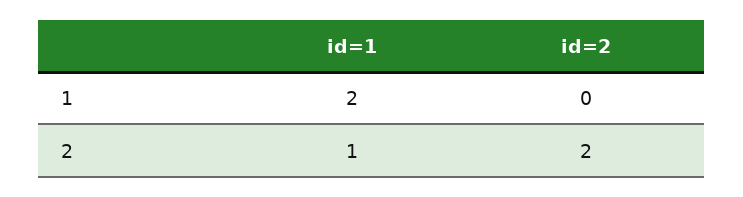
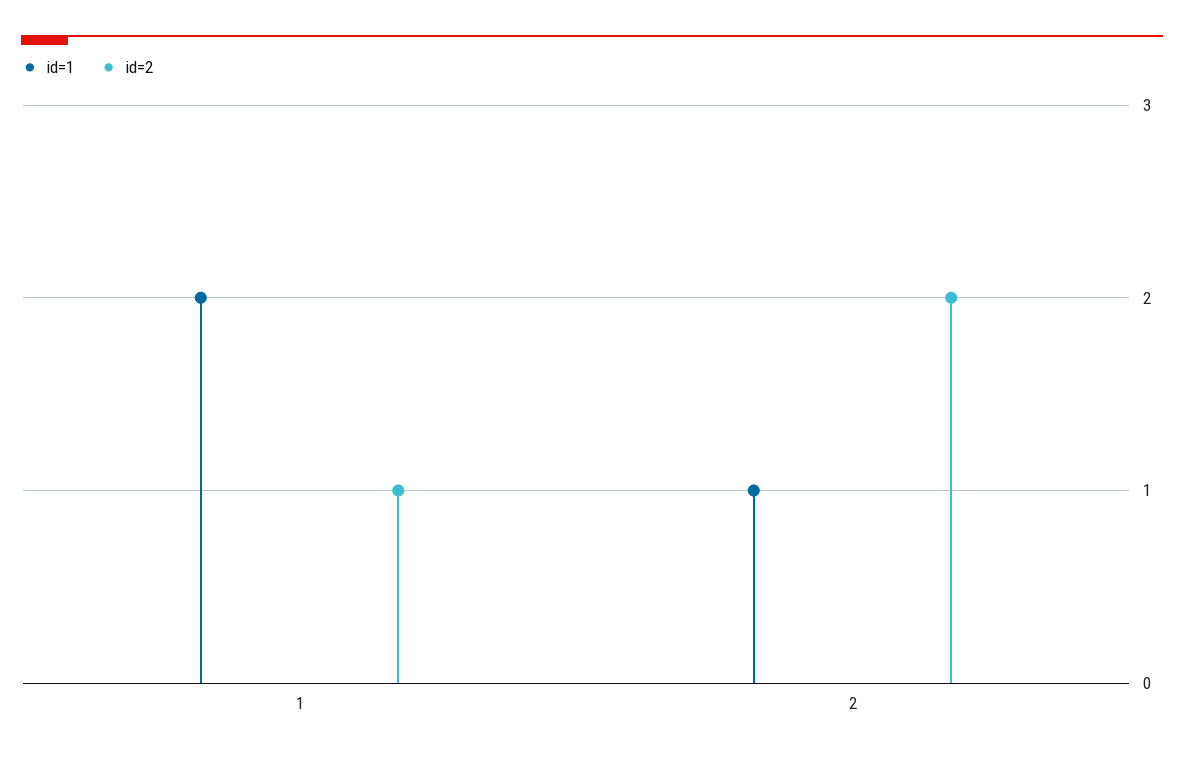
id=2, 1: 0 -> 1

